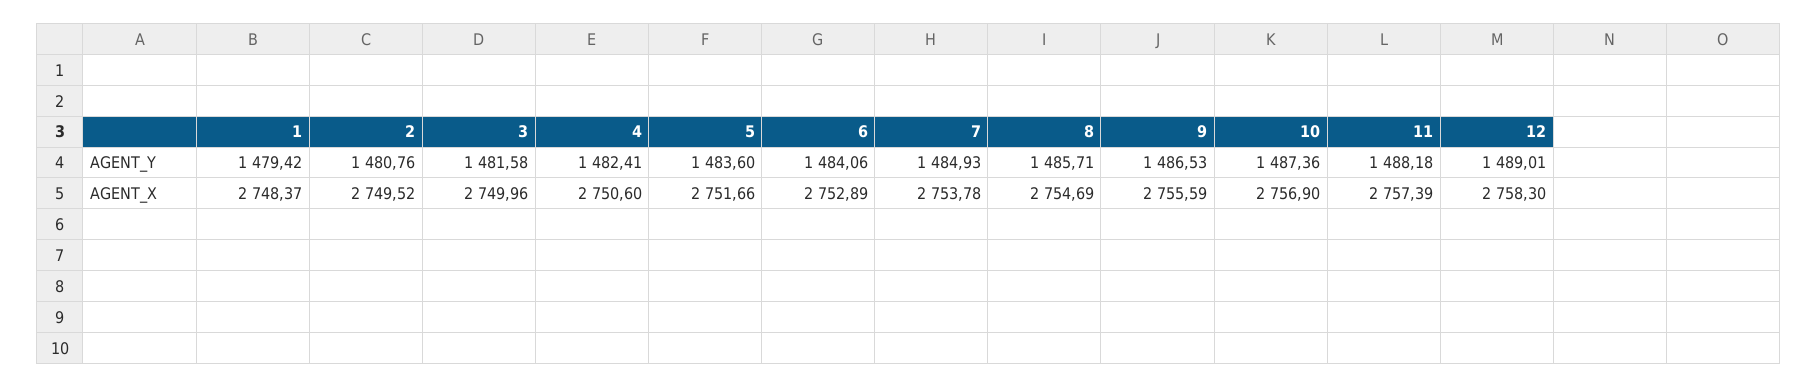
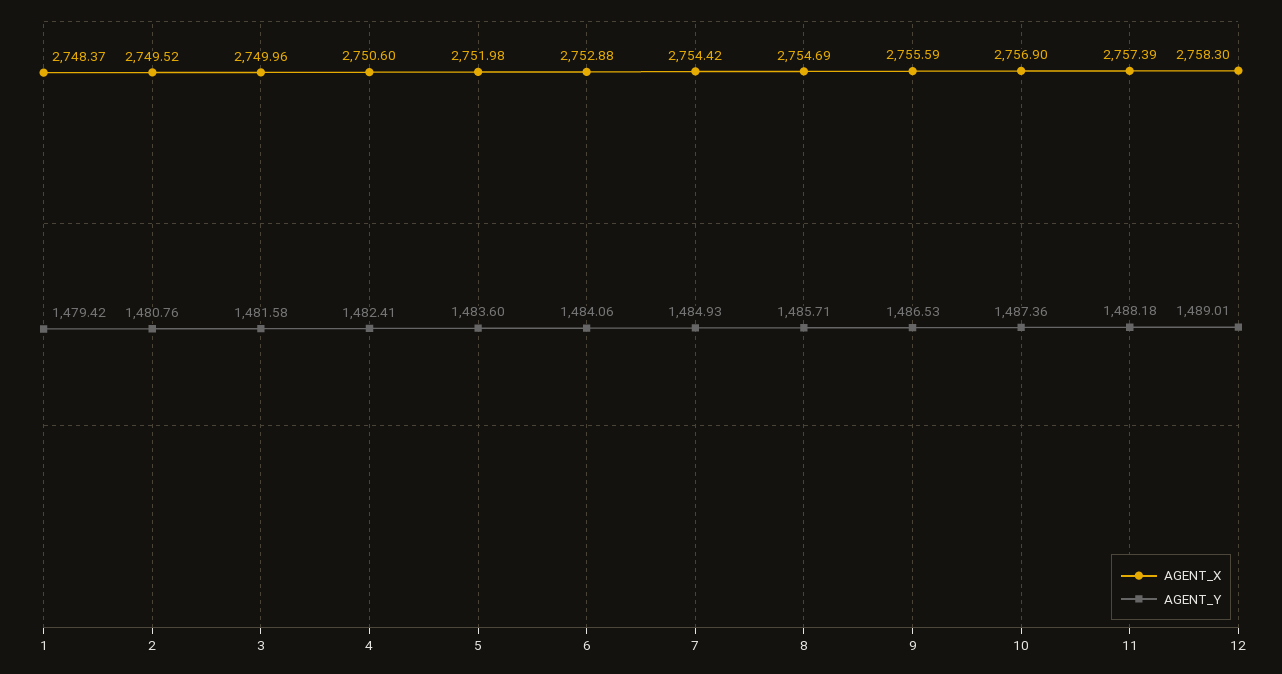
AGENT_X, 5: 2751.66 -> 2751.98
AGENT_X, 6: 2752.89 -> 2752.88
AGENT_X, 7: 2753.78 -> 2754.42

